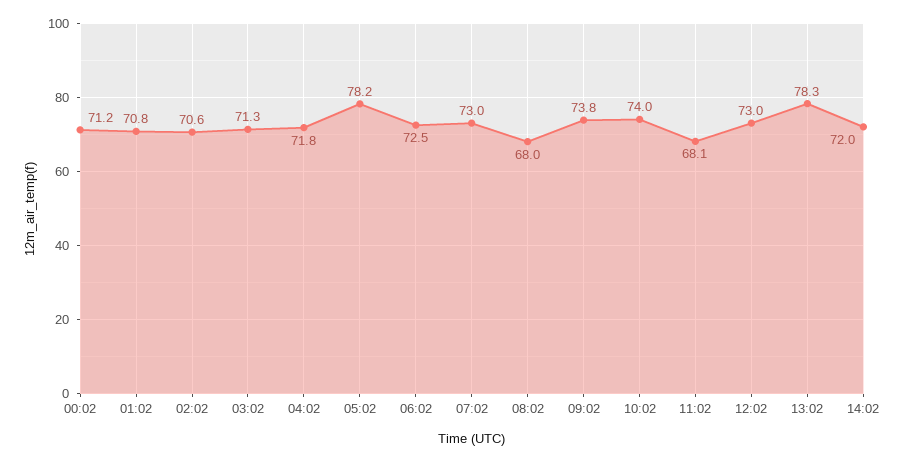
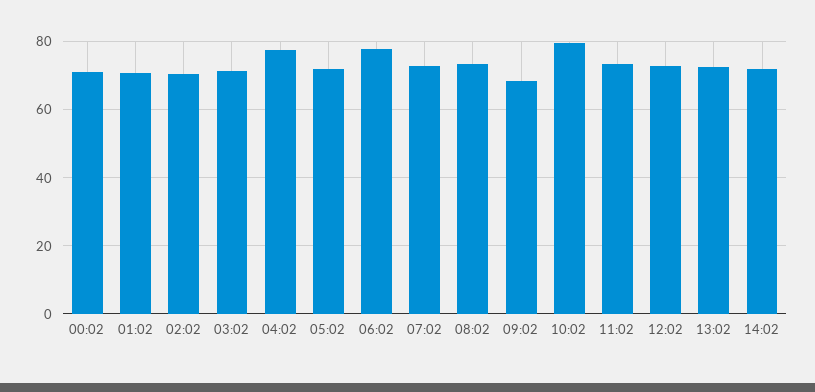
04:02: 71.8 -> 78
05:02: 78.2 -> 72
06:02: 72.5 -> 78
08:02: 68 -> 74
09:02: 73.8 -> 68
10:02: 74 -> 80
11:02: 68.1 -> 74
13:02: 78.3 -> 72

